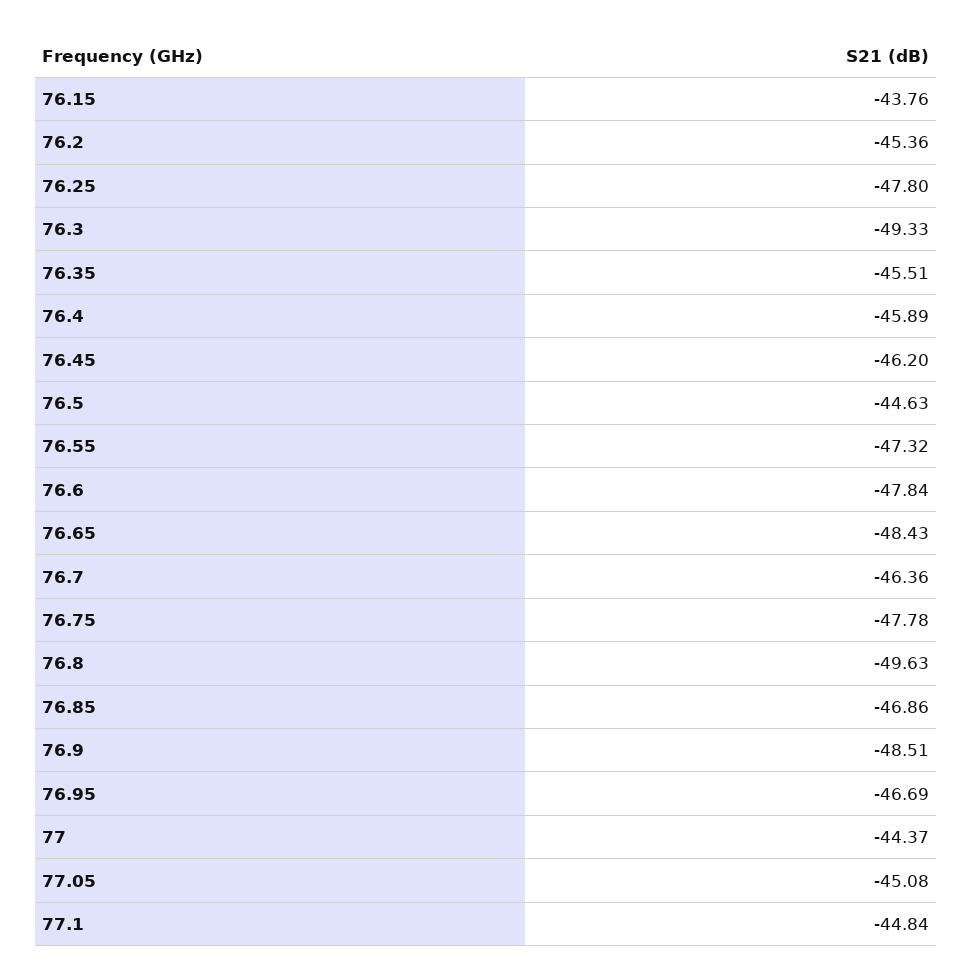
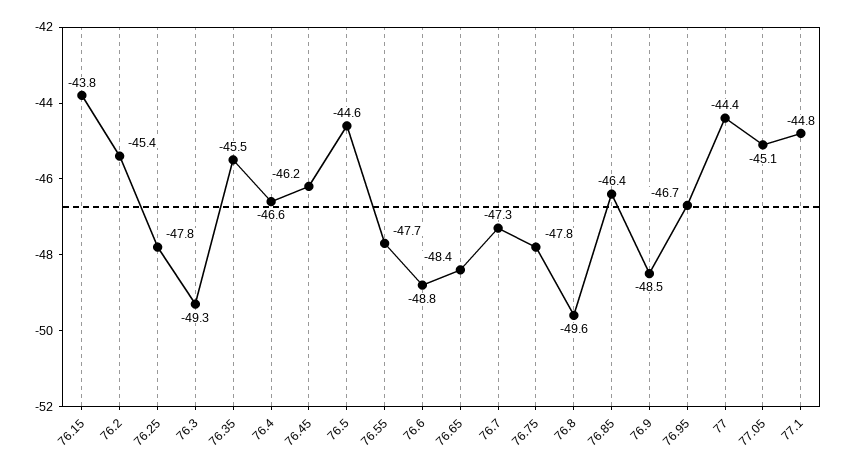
76.4: -45.89 -> -46.6
76.55: -47.32 -> -47.7
76.6: -47.84 -> -48.8
76.7: -46.36 -> -47.3
76.85: -46.86 -> -46.4

